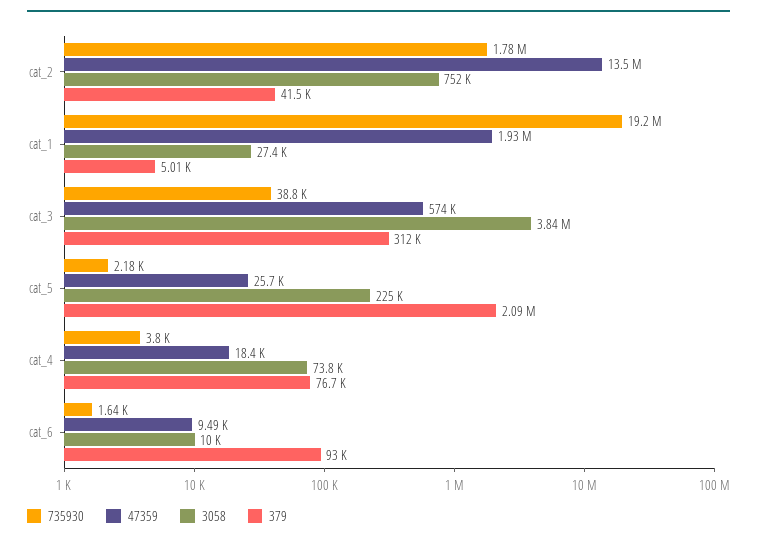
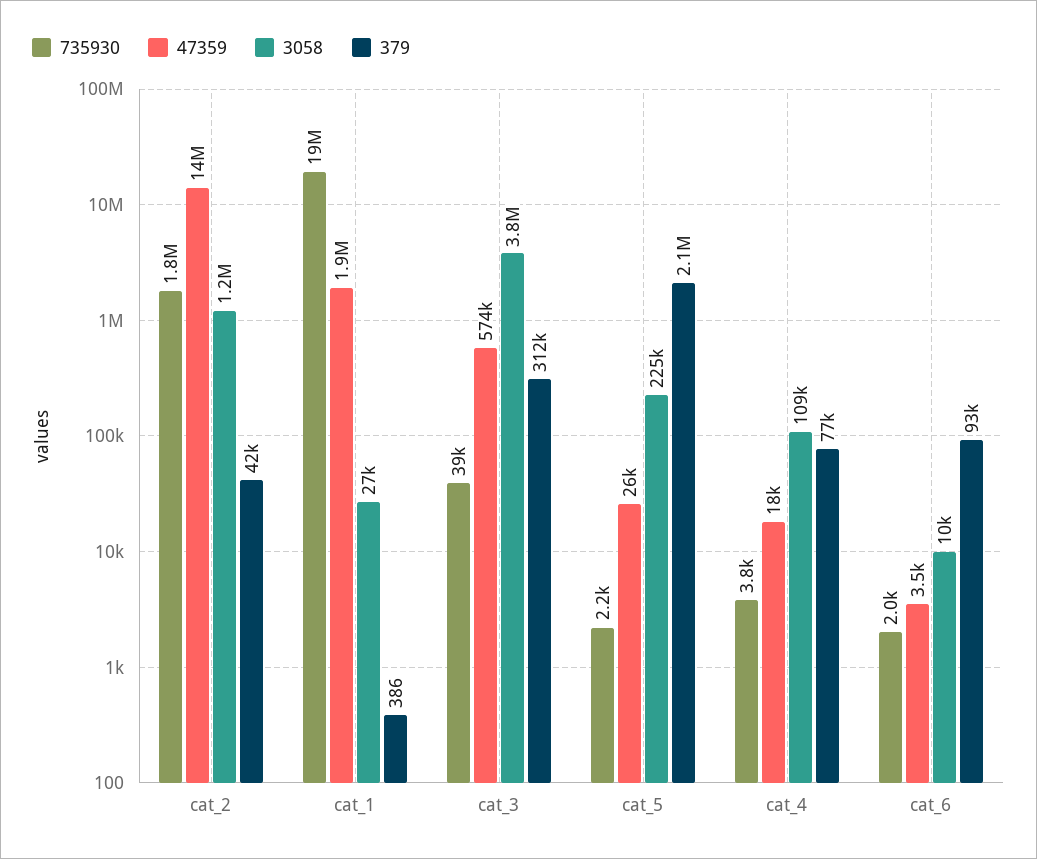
3058, cat_2: 752000 -> 1200000
379, cat_1: 5010 -> 386
3058, cat_4: 73800 -> 109000
735930, cat_6: 1640 -> 2000
47359, cat_6: 9490 -> 3500

